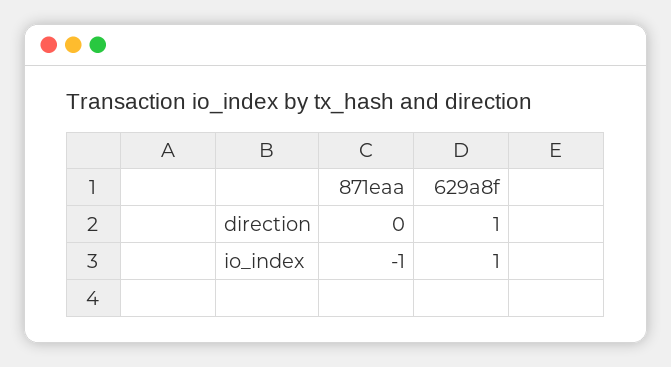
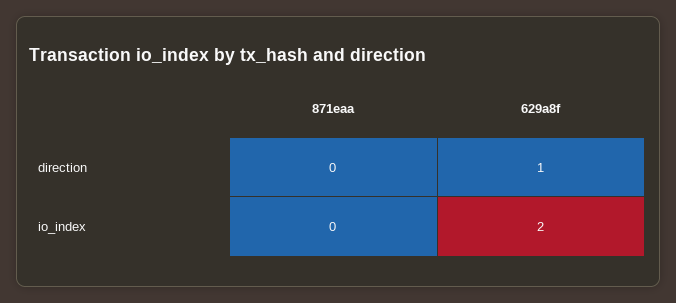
871eaa, io_index: -1 -> 0
629a8f, io_index: 1 -> 2

